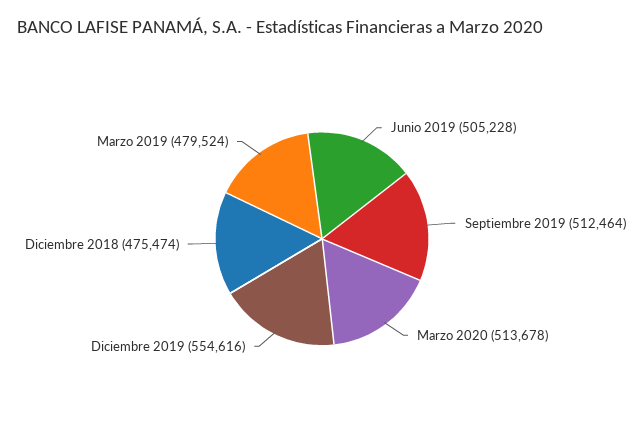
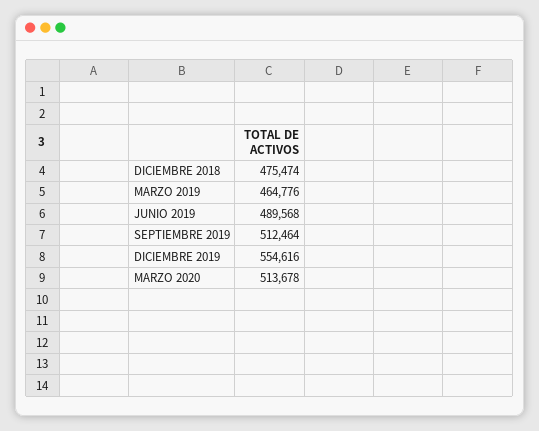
Junio 2019: 505228 -> 489568
Marzo 2019: 479524 -> 464776

